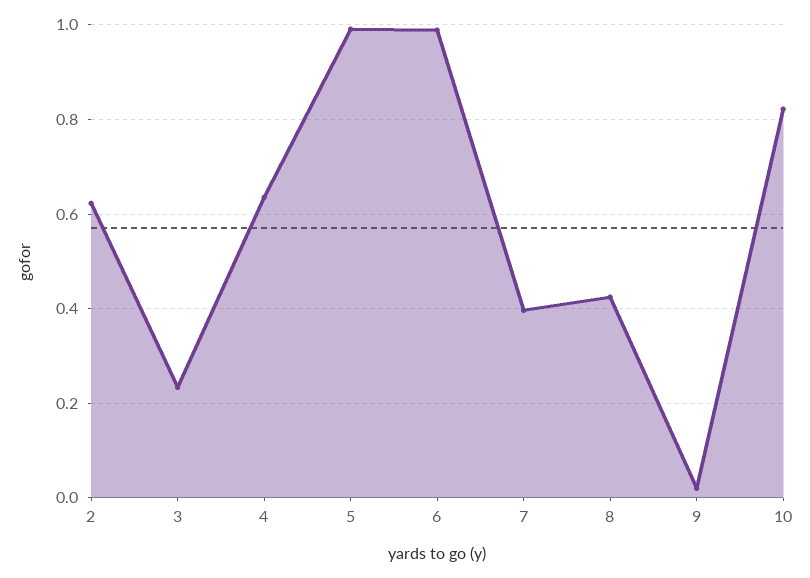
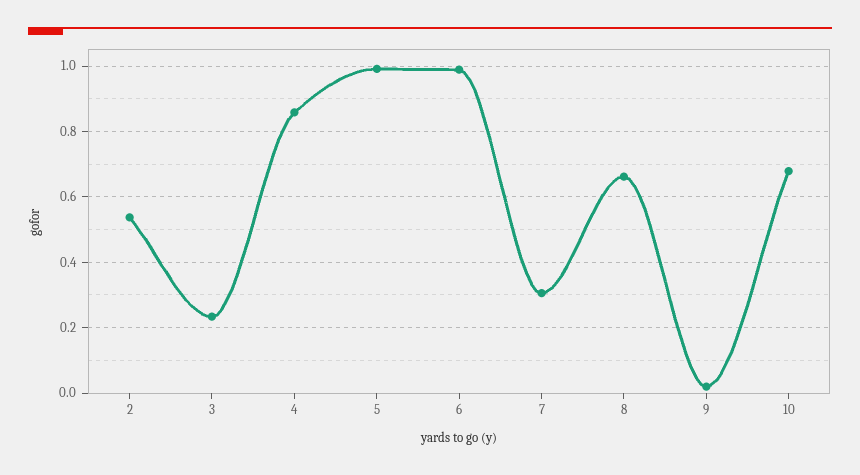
2: 0.62 -> 0.54
4: 0.64 -> 0.86
7: 0.4 -> 0.3
8: 0.42 -> 0.66
10: 0.82 -> 0.68

